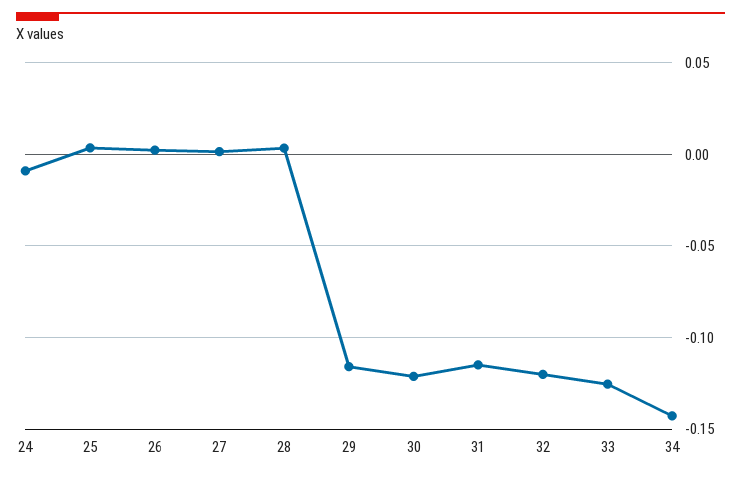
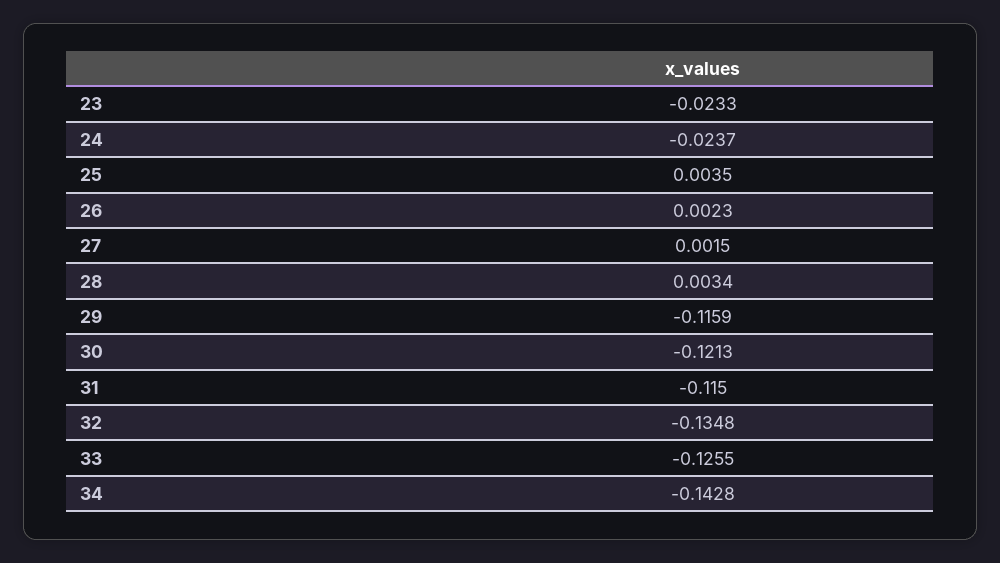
24: -0.01 -> -0.0237
32: -0.12 -> -0.1348
23: none -> -0.0233

